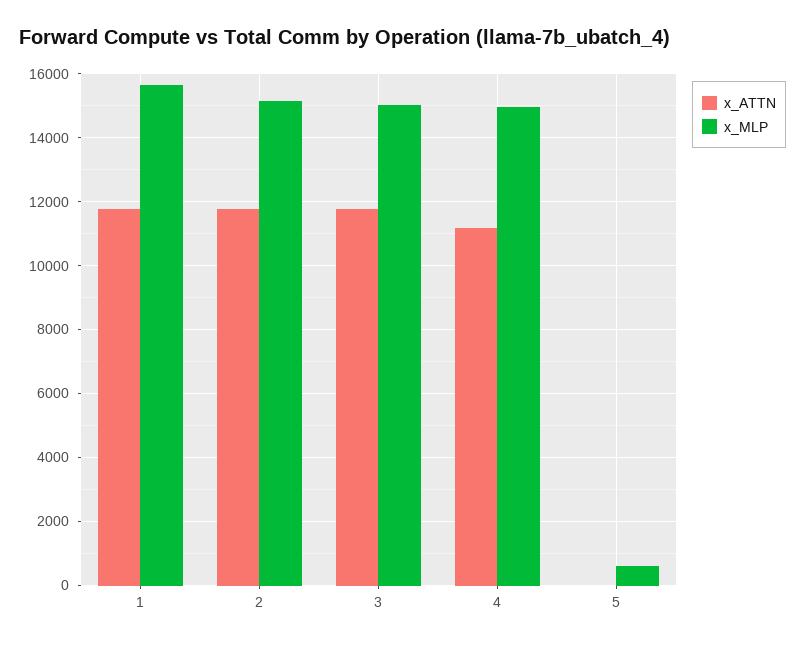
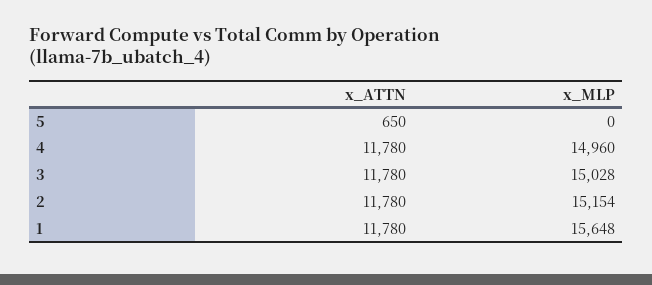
x_ATTN, 4: 11200 -> 11780
x_ATTN, 5: 0 -> 650
x_MLP, 5: 600 -> 0

